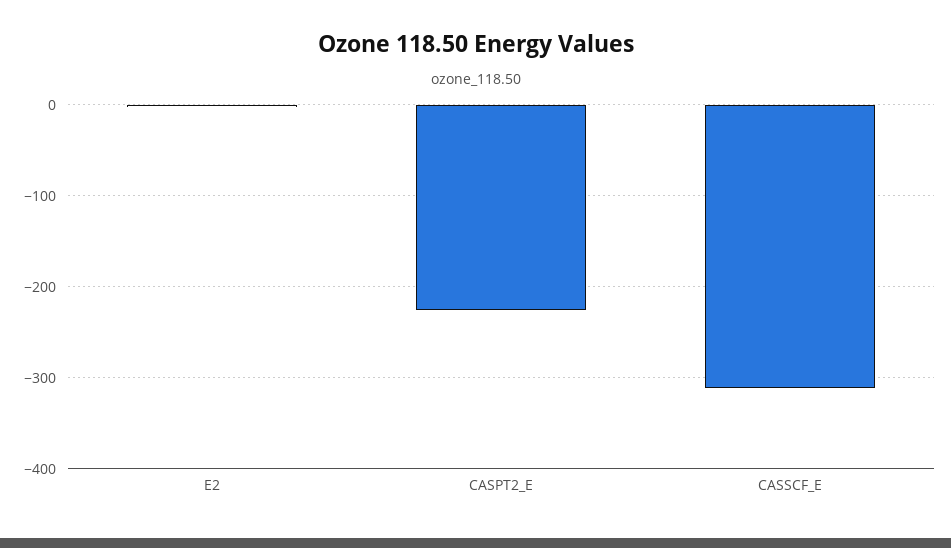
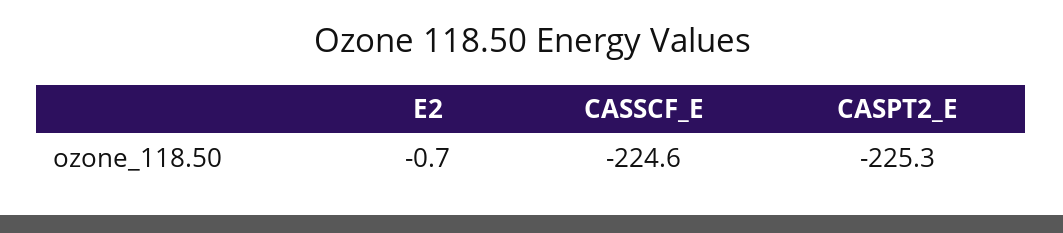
CASSCF_E: -310 -> -224.6

